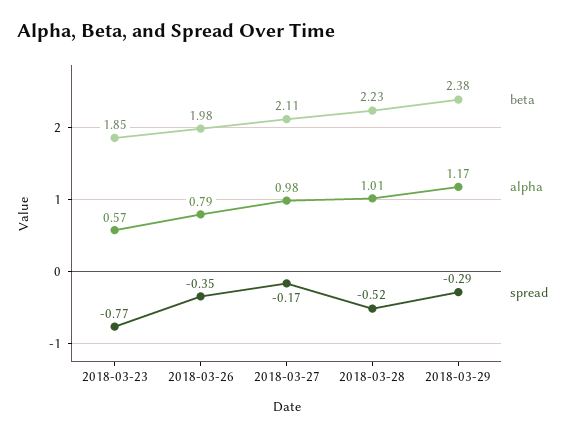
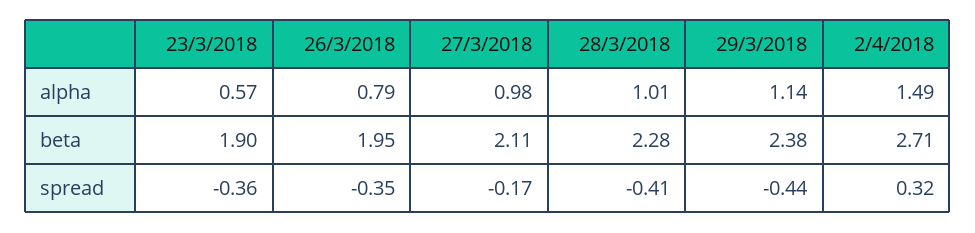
beta, 2018-03-23: 1.85 -> 1.9
spread, 2018-03-23: -0.77 -> -0.36
beta, 2018-03-26: 1.98 -> 1.95
beta, 2018-03-28: 2.23 -> 2.28
spread, 2018-03-28: -0.52 -> -0.41
alpha, 2018-03-29: 1.17 -> 1.14
spread, 2018-03-29: -0.29 -> -0.44
alpha, 2/4/2018: none -> 1.49
beta, 2/4/2018: none -> 2.71
spread, 2/4/2018: none -> 0.32

